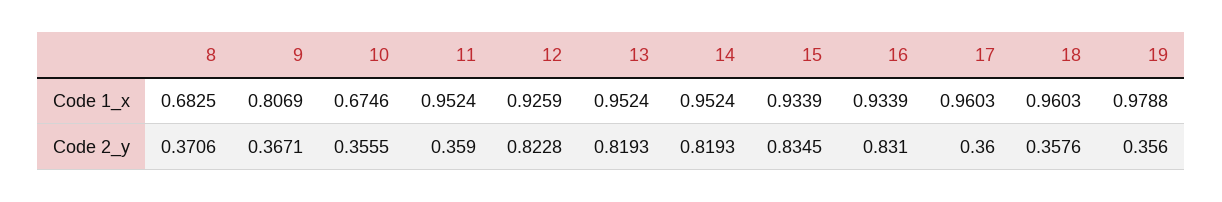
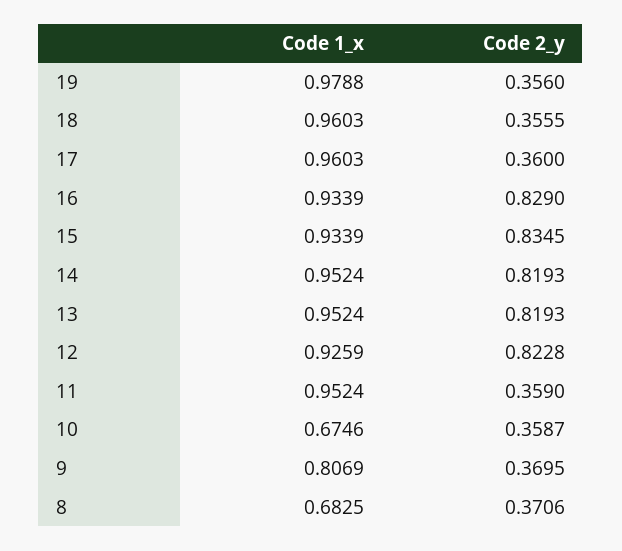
9, Code 2_y: 0.3671 -> 0.3695
10, Code 2_y: 0.3555 -> 0.3587
16, Code 2_y: 0.831 -> 0.829
18, Code 2_y: 0.3576 -> 0.3555

